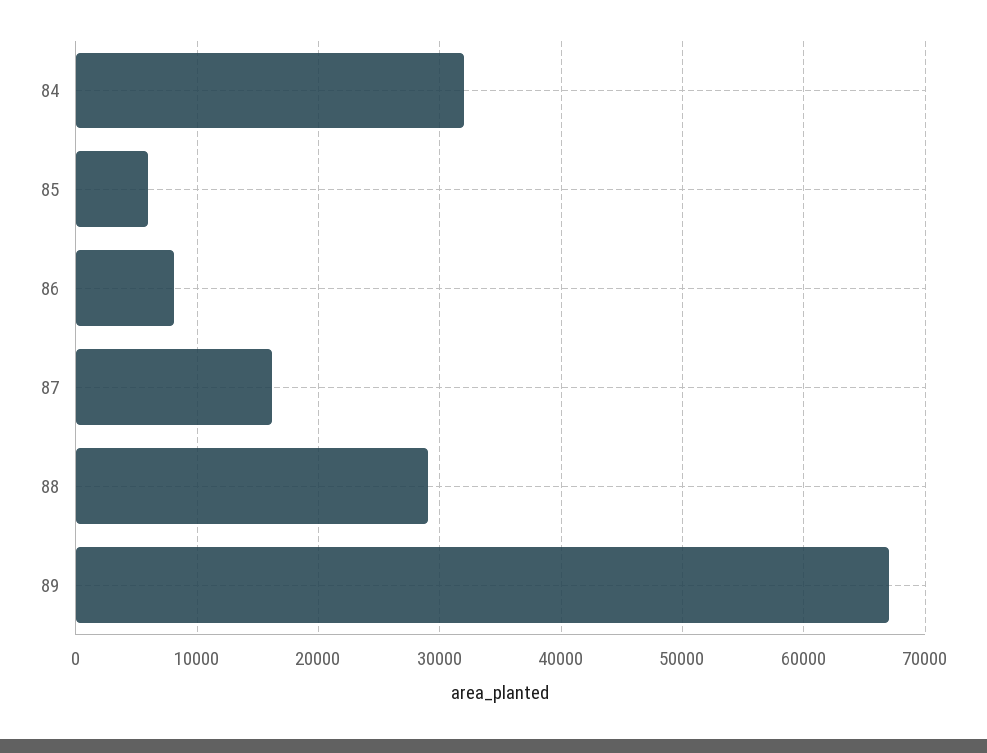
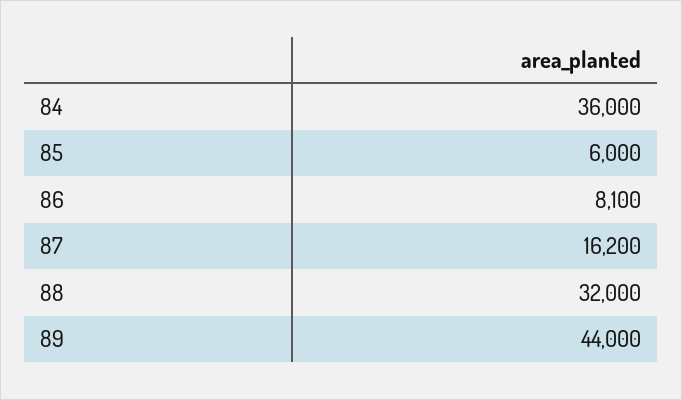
84: 32000 -> 36000
88: 29000 -> 32000
89: 67000 -> 44000

